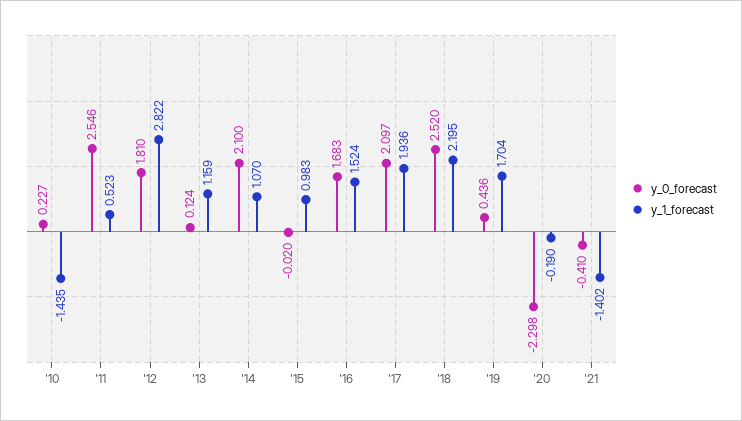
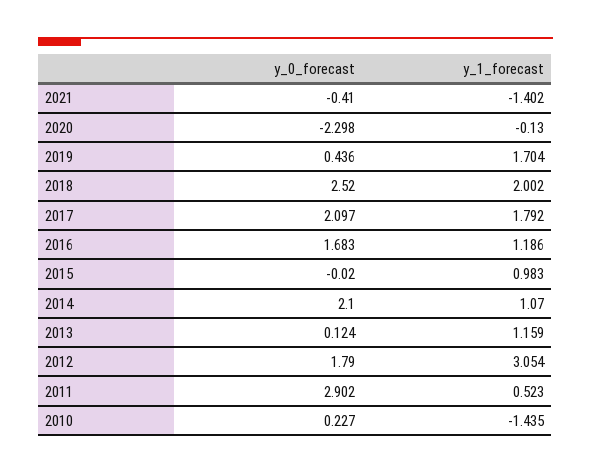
y_0_forecast, '11: 2.546 -> 2.902
y_0_forecast, '12: 1.81 -> 1.79
y_1_forecast, '12: 2.822 -> 3.054
y_1_forecast, '16: 1.524 -> 1.186
y_1_forecast, '17: 1.936 -> 1.792
y_1_forecast, '18: 2.195 -> 2.002
y_1_forecast, '20: -0.19 -> -0.13

